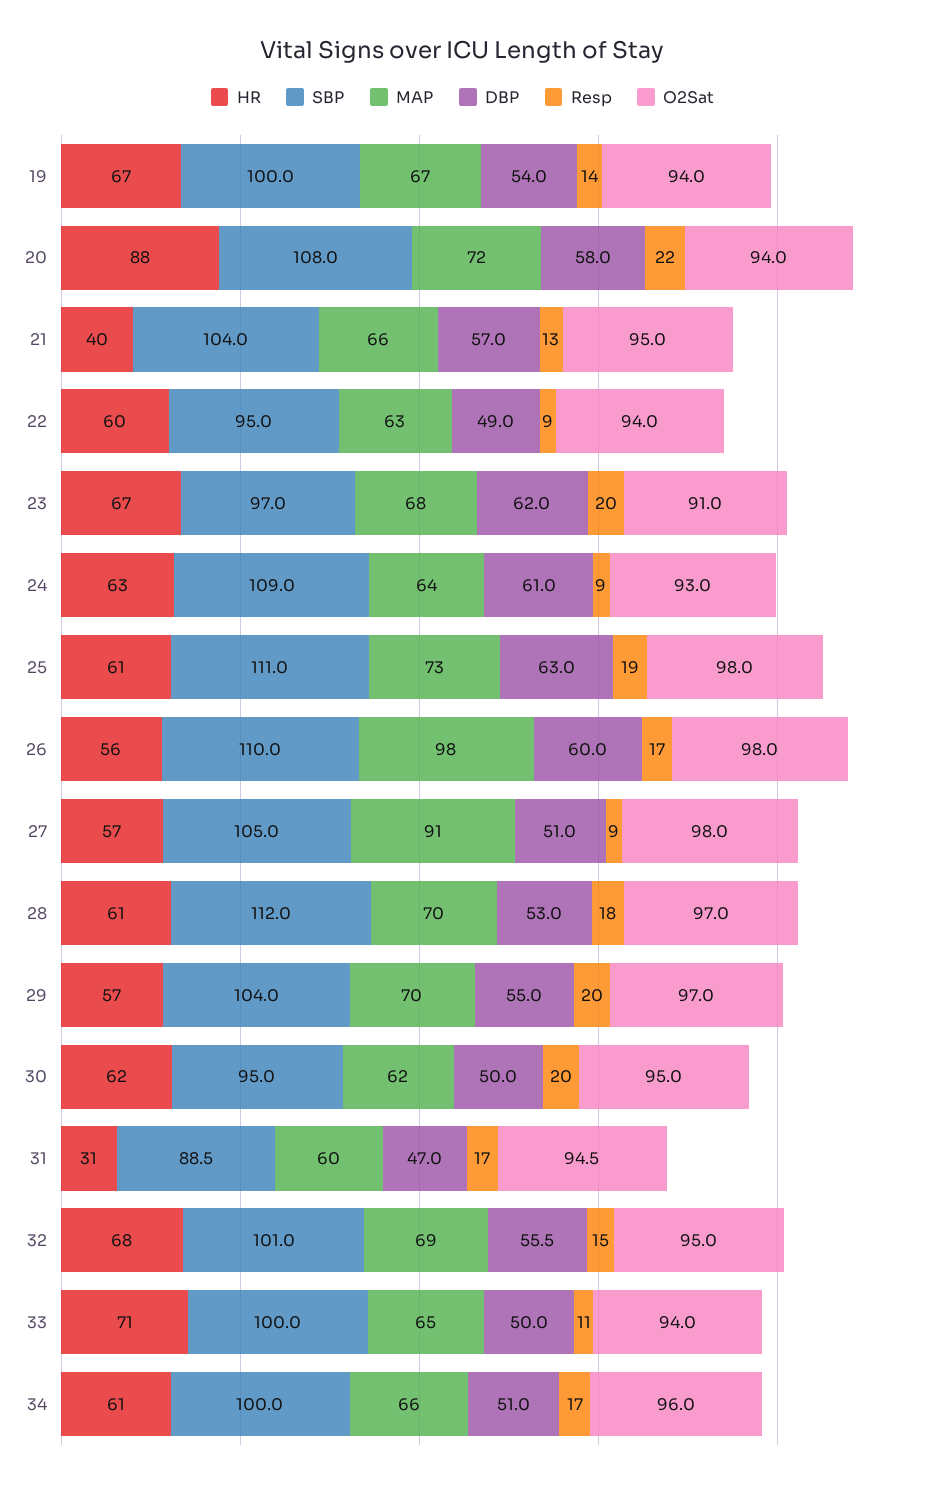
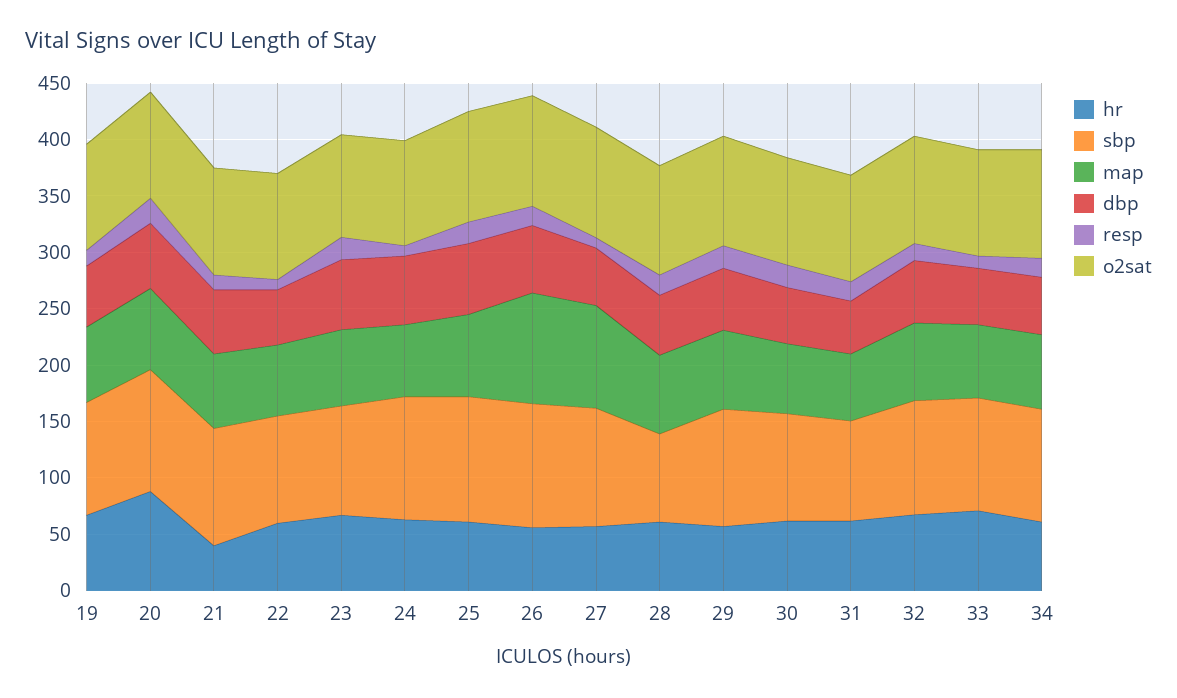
SBP, 28: 112 -> 80
HR, 31: 31 -> 60

